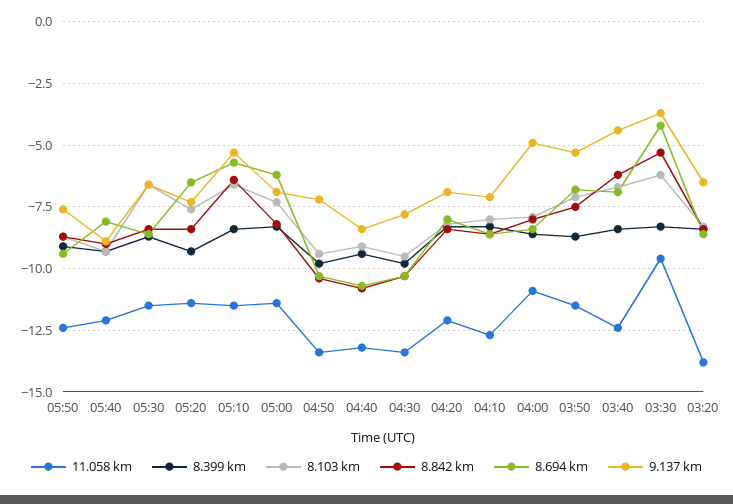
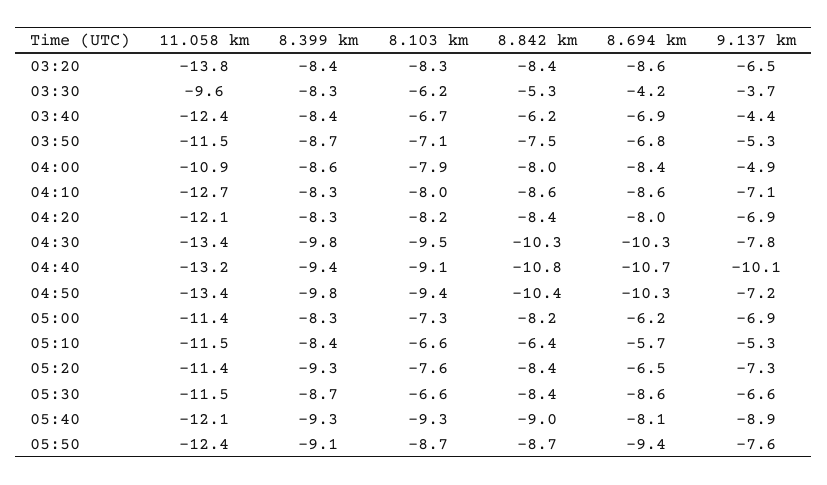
9.137 km, 04:40: -8.5 -> -10.1

